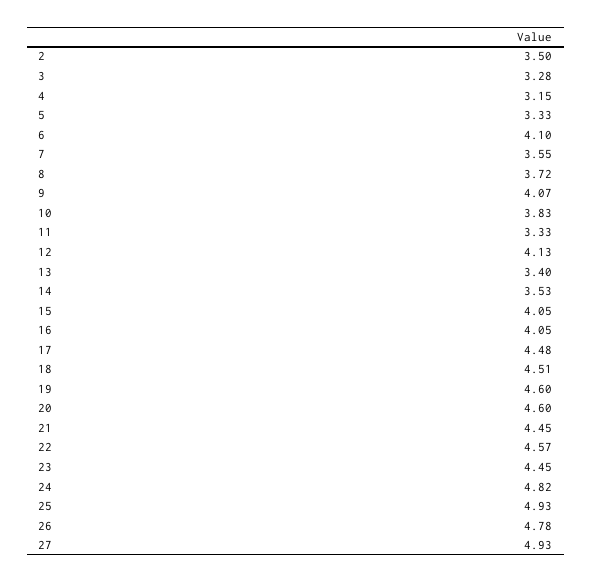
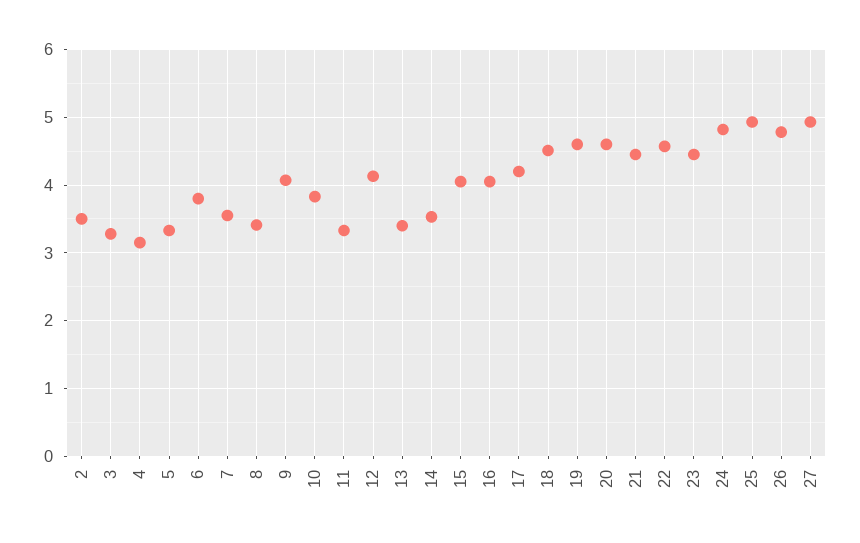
6: 4.1 -> 3.8
8: 3.72 -> 3.4
17: 4.48 -> 4.2

